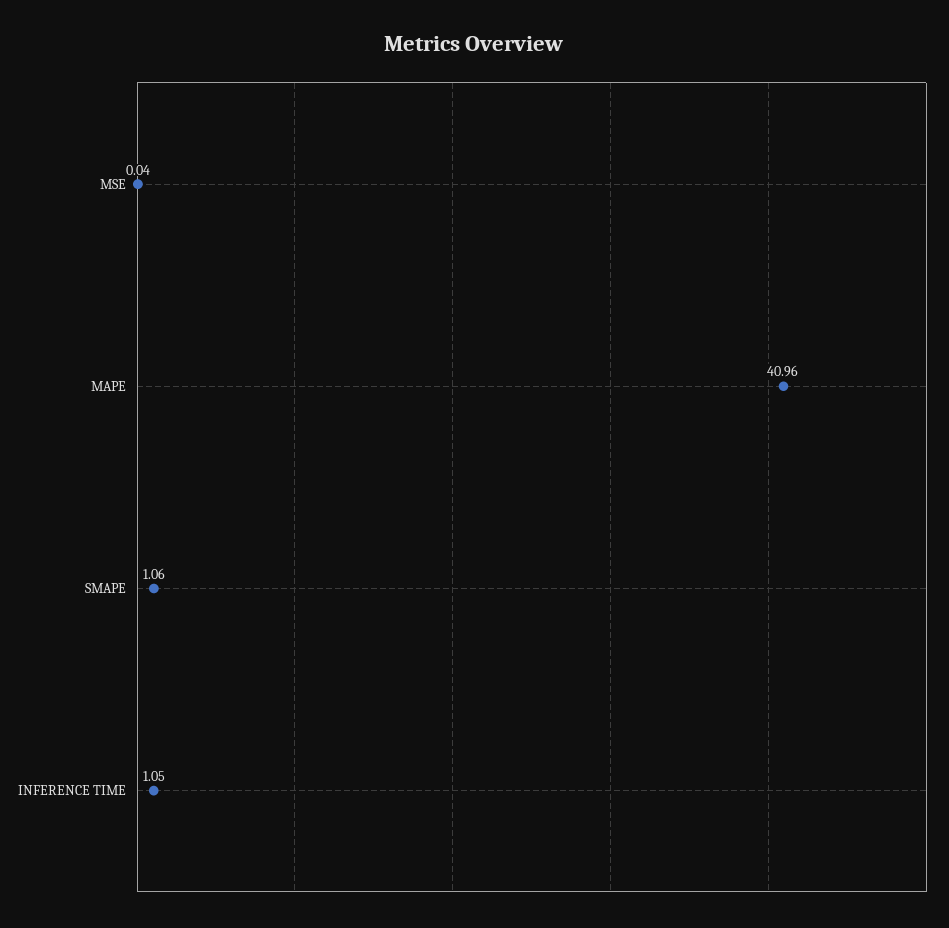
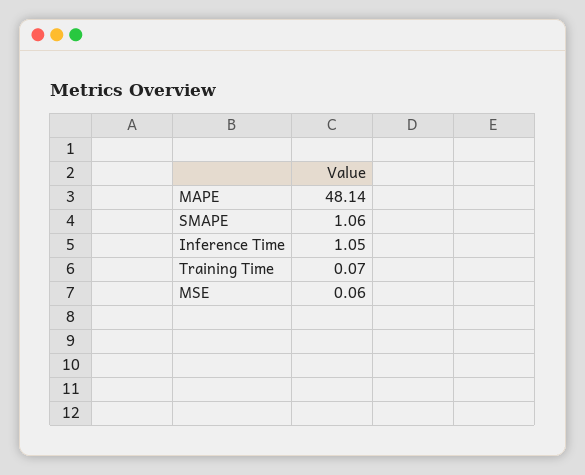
MSE: 0.04 -> 0.06
MAPE: 40.96 -> 48.14
Training Time: none -> 0.07

